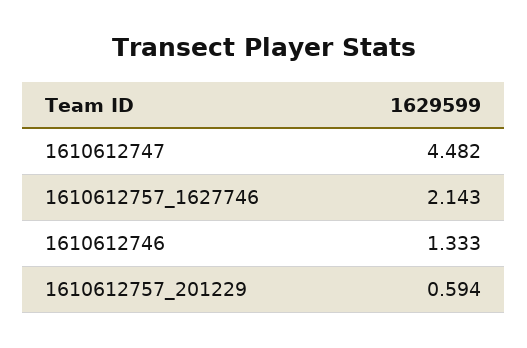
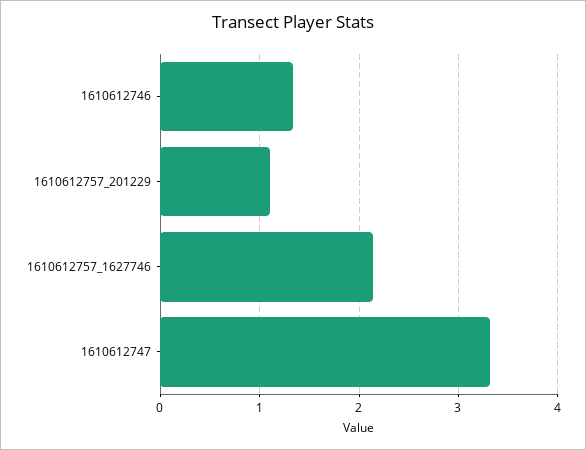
1610612747: 4.482 -> 3.3
1610612757_201229: 0.594 -> 1.1

